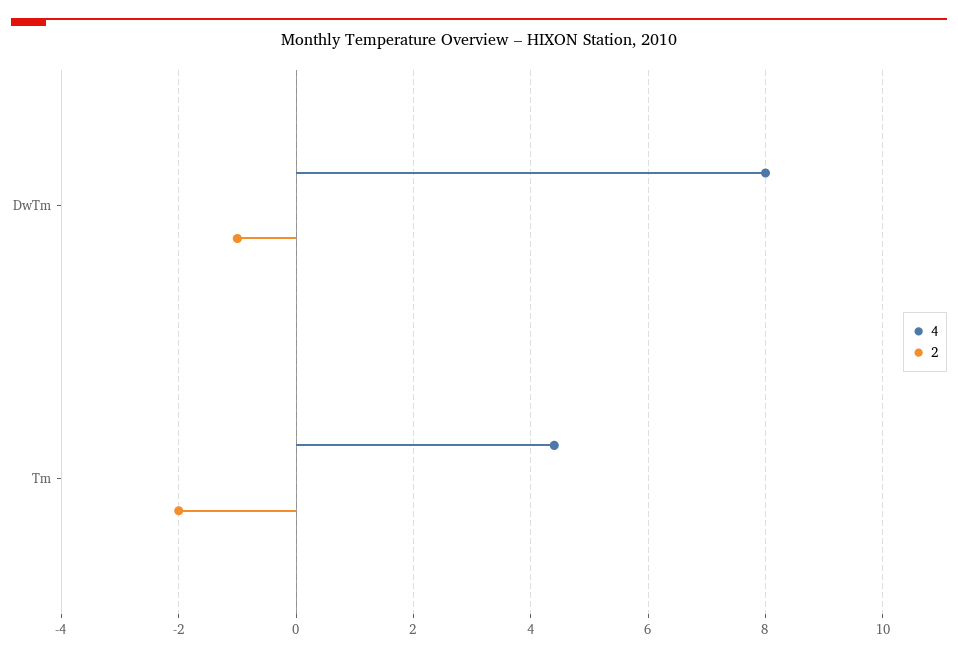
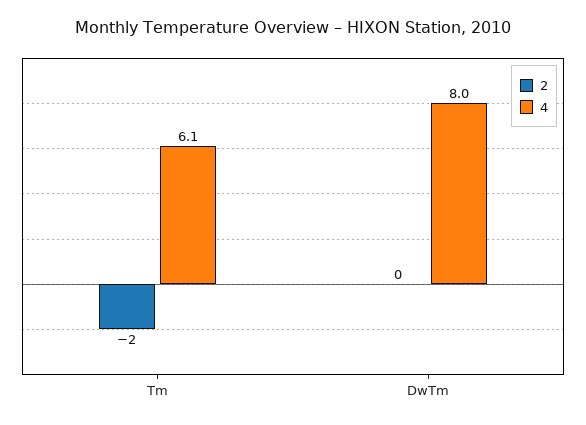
2, DwTm: -1 -> 0
4, Tm: 4.5 -> 6.1

